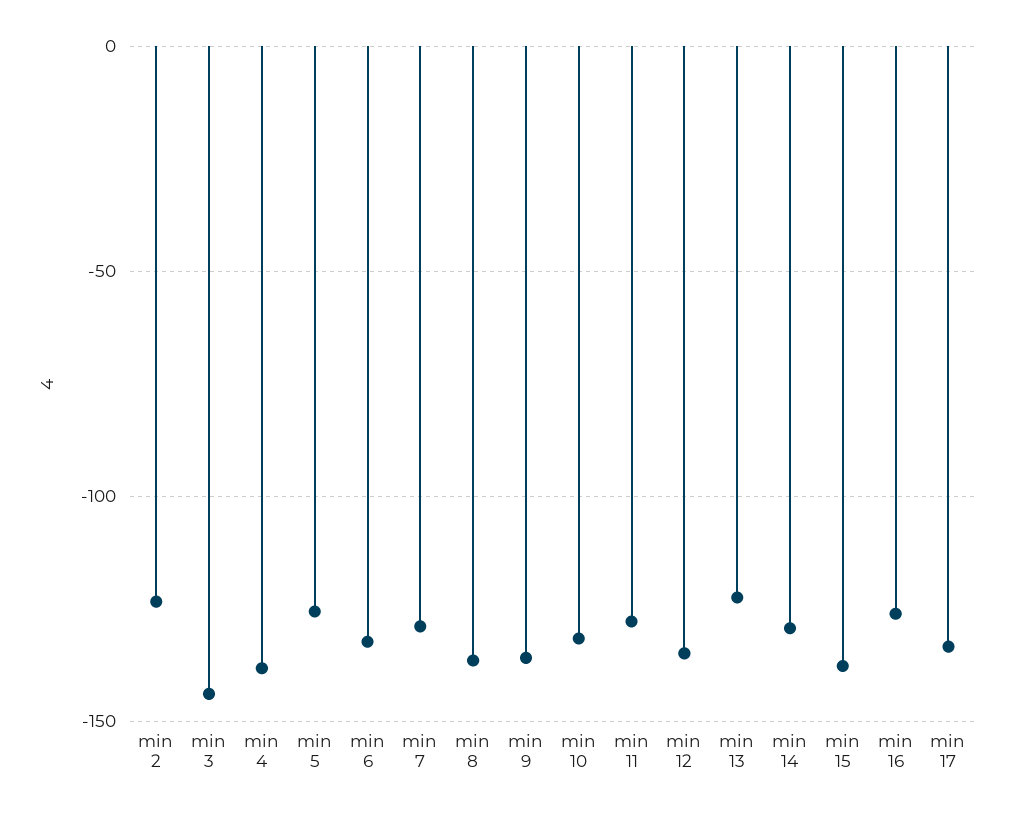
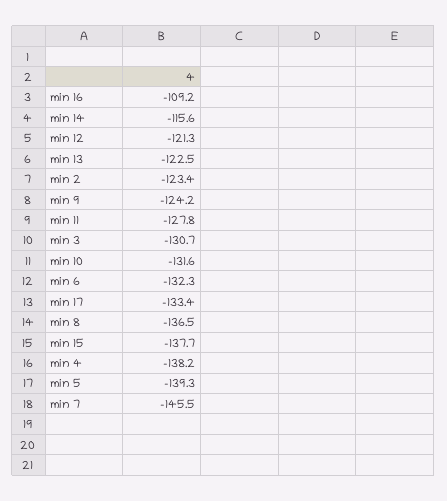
min 3: -145 -> -130.7
min 5: -125 -> -139.3
min 7: -130 -> -145.5
min 9: -135 -> -124.2
min 12: -135 -> -121.3
min 14: -130 -> -115.6
min 16: -125 -> -109.2

